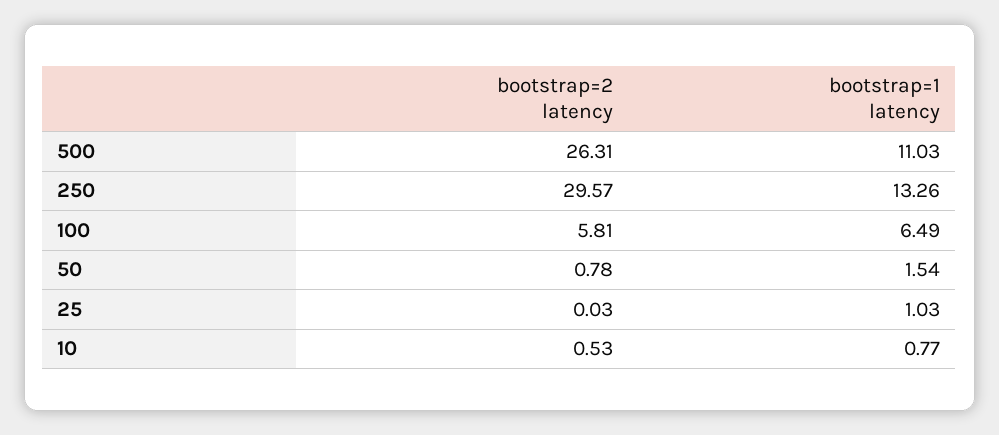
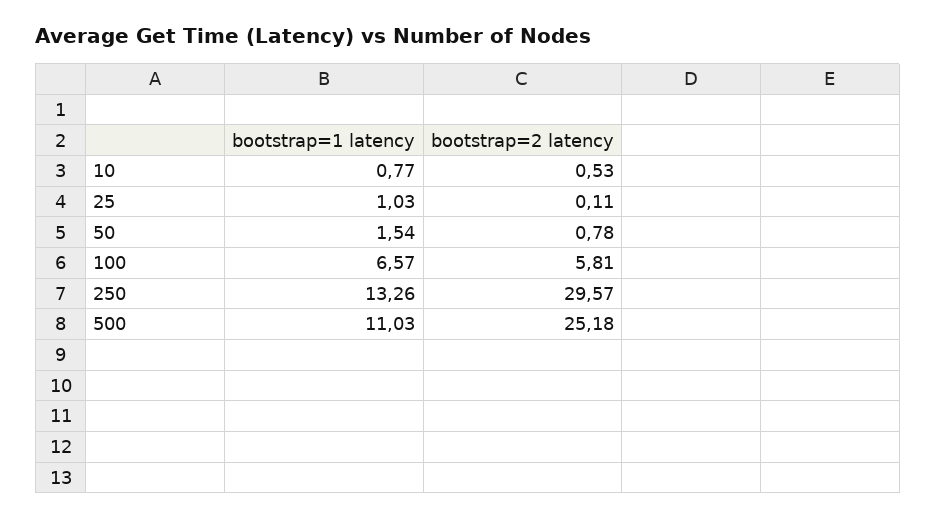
bootstrap=2 latency, 500: 26.31 -> 25.18
bootstrap=1 latency, 100: 6.49 -> 6.57
bootstrap=2 latency, 25: 0.03 -> 0.11

